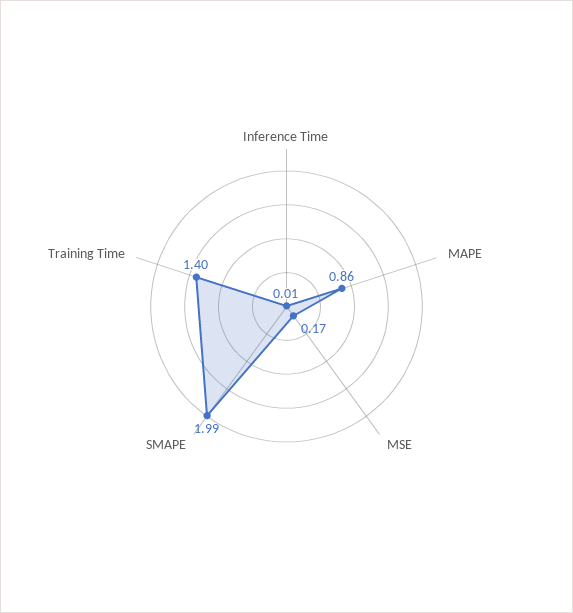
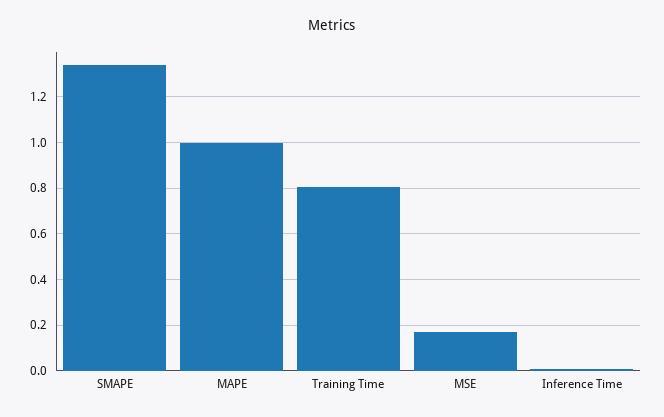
MAPE: 0.86 -> 1
SMAPE: 1.99 -> 1.35
Training Time: 1.4 -> 0.8

